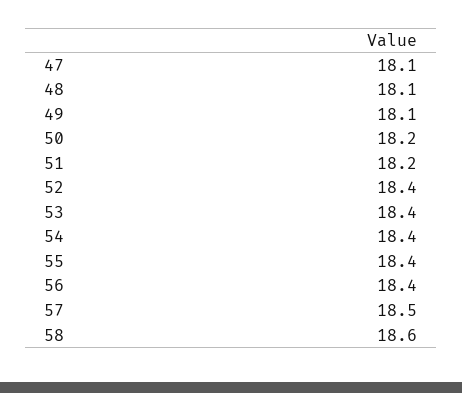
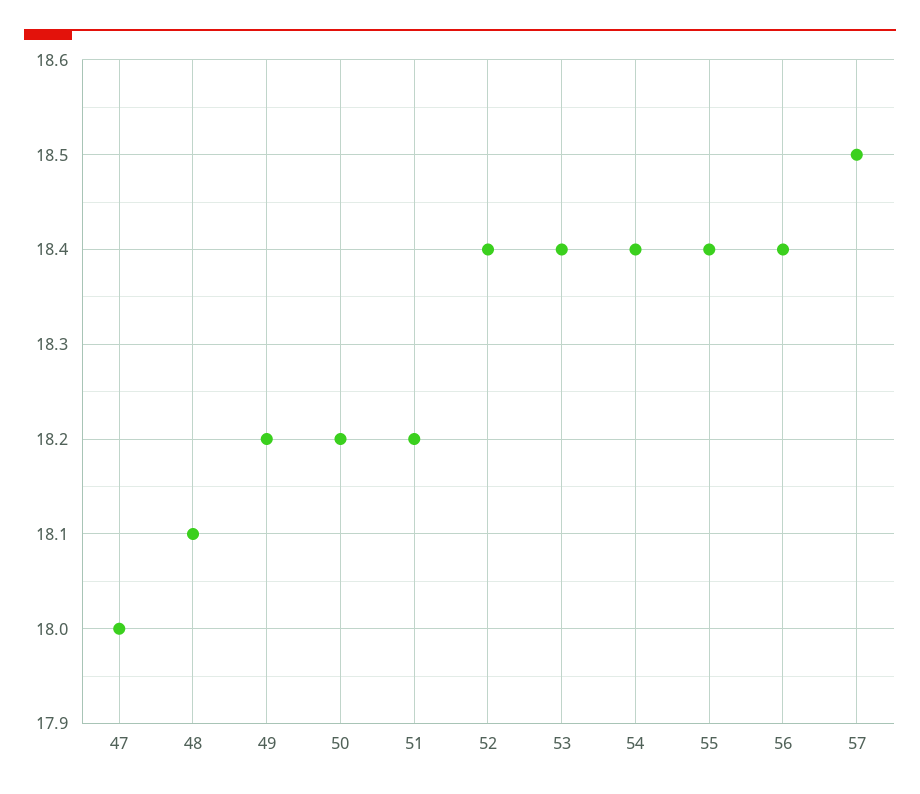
47: 18.1 -> 18
49: 18.1 -> 18.2
58: 18.6 -> none

